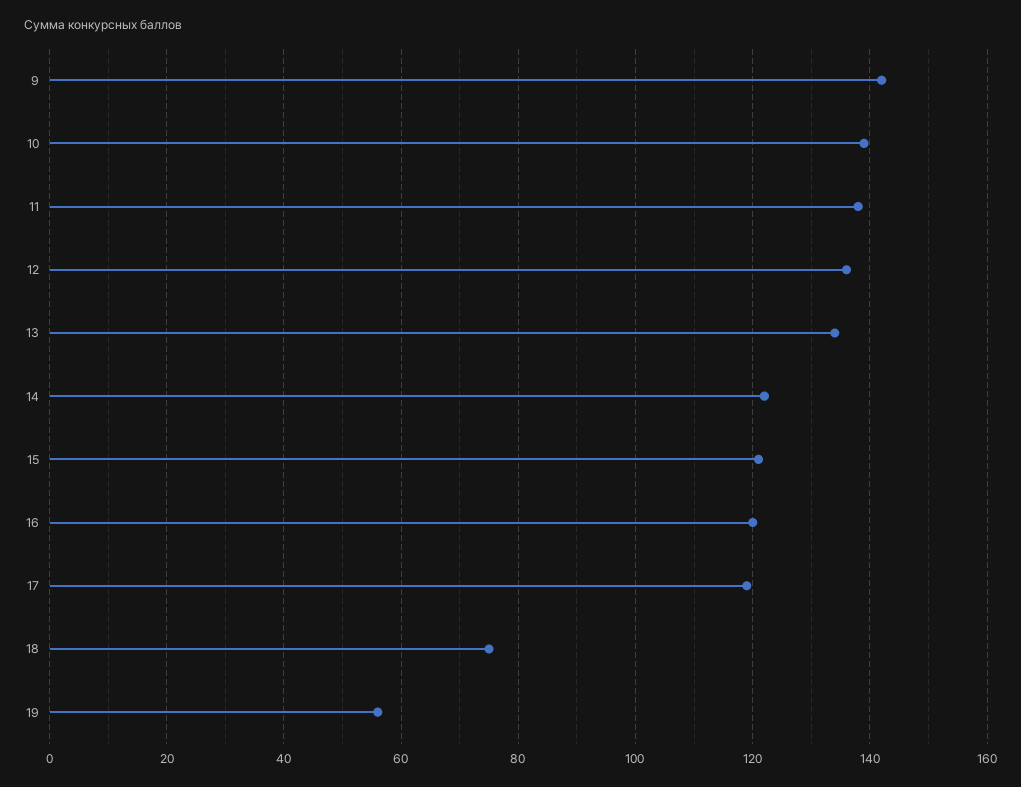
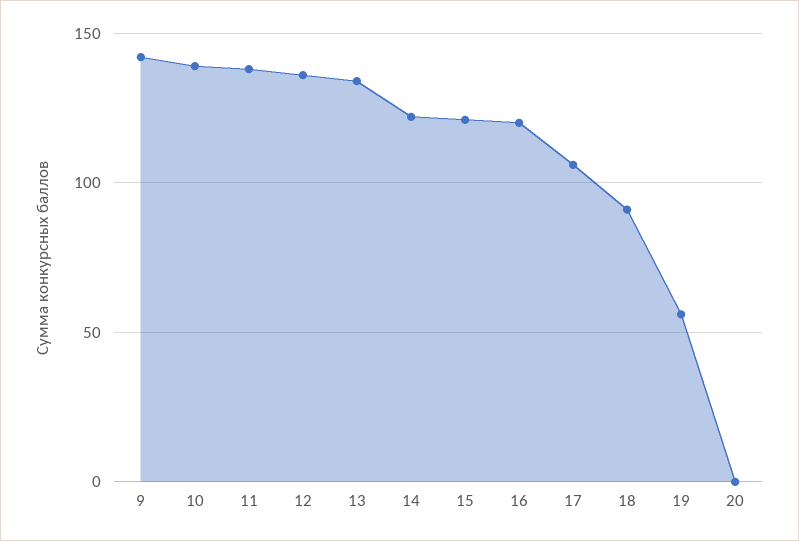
17: 120 -> 105
18: 75 -> 90
20: none -> 0

